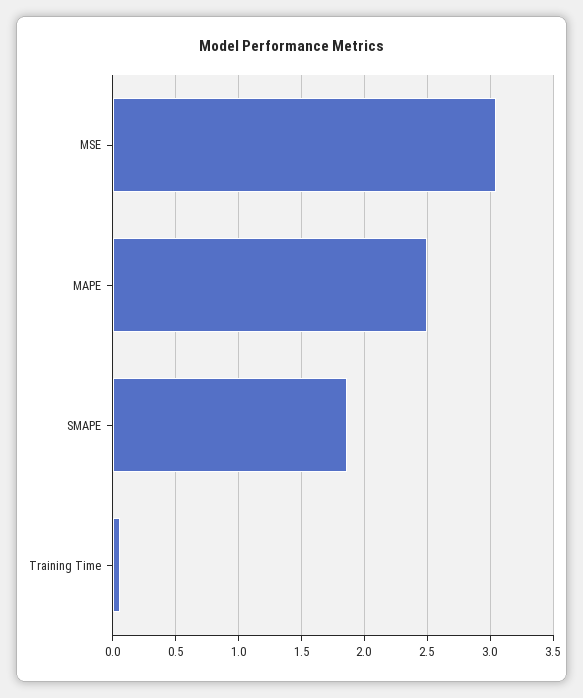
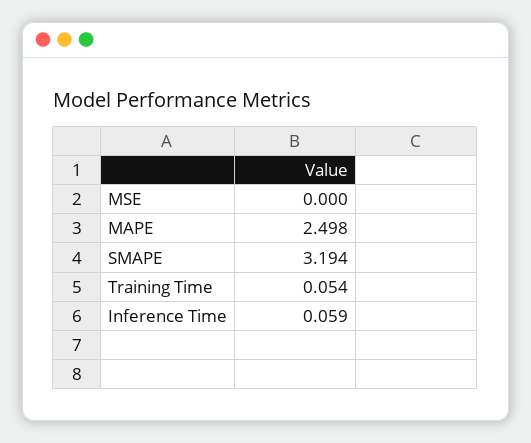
MSE: 3.05 -> 0
SMAPE: 1.85 -> 3.194
Inference Time: none -> 0.059

